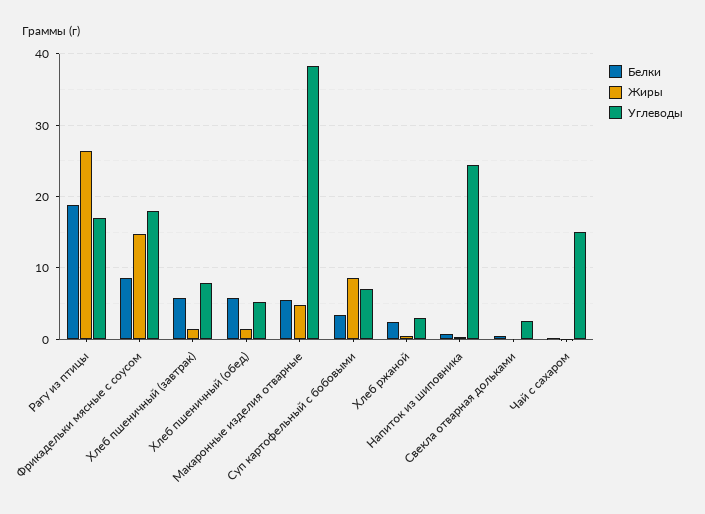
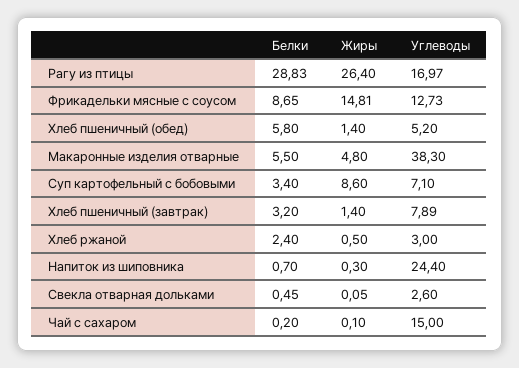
Белки, Рагу из птицы: 19 -> 28.83
Углеводы, Фрикадельки мясные с соусом: 18 -> 12.73
Белки, Хлеб пшеничный (завтрак): 6 -> 3.2

